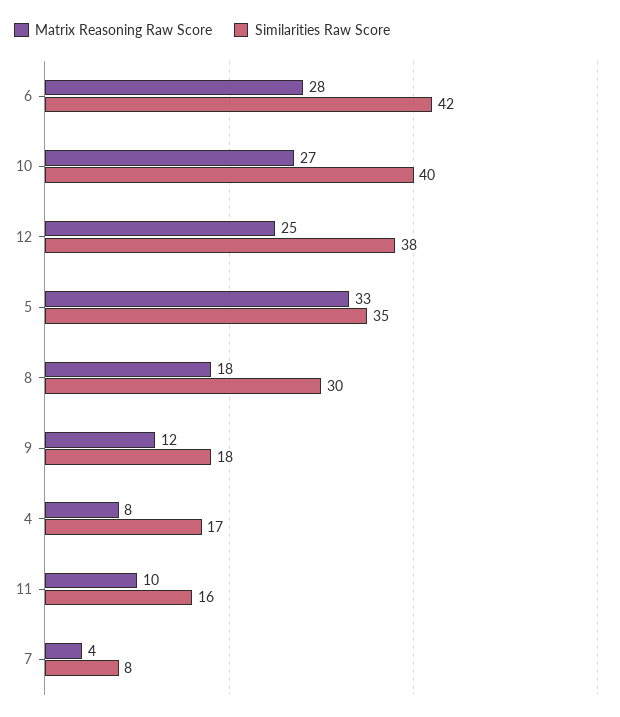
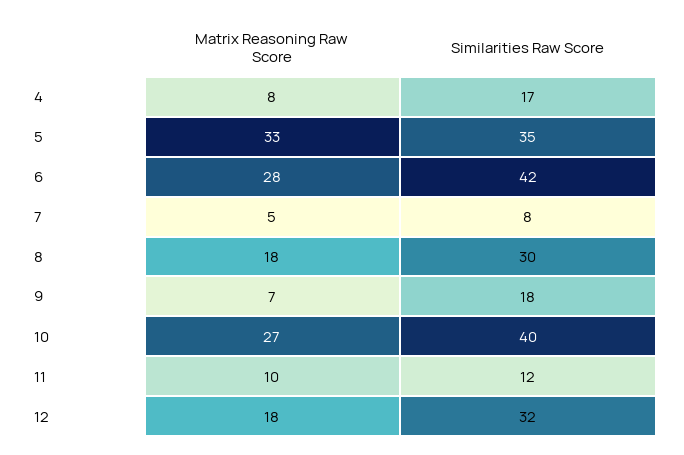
Matrix Reasoning Raw Score, 12: 25 -> 18
Similarities Raw Score, 12: 38 -> 32
Matrix Reasoning Raw Score, 9: 12 -> 7
Similarities Raw Score, 11: 16 -> 12
Matrix Reasoning Raw Score, 7: 4 -> 5

